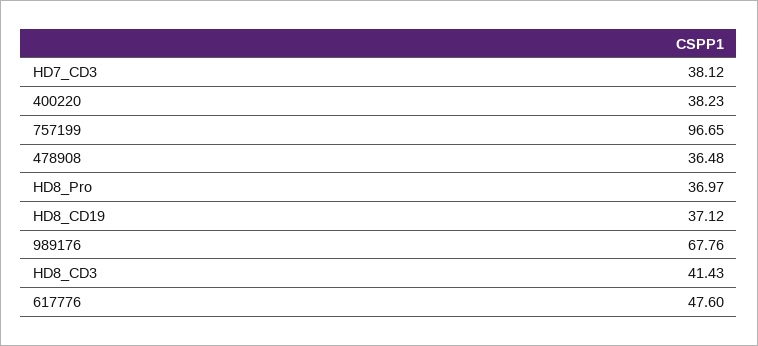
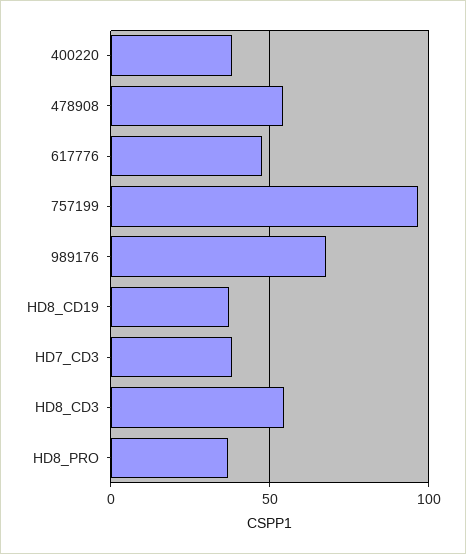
478908: 36.48 -> 55
HD8_CD3: 41.43 -> 55

